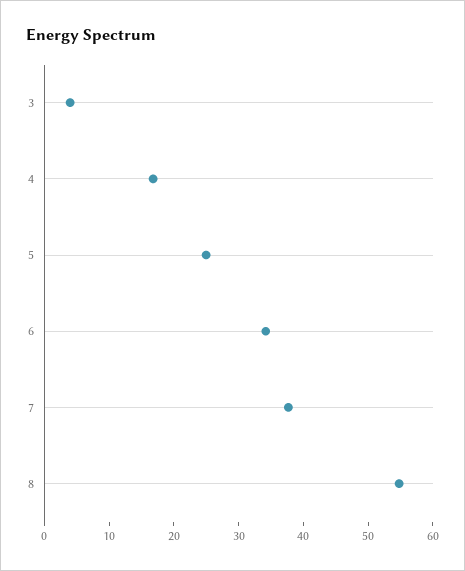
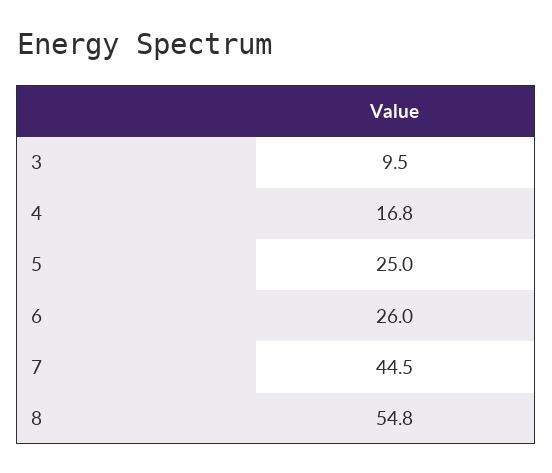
3: 4 -> 9.5
6: 34 -> 26
7: 38 -> 44.5

